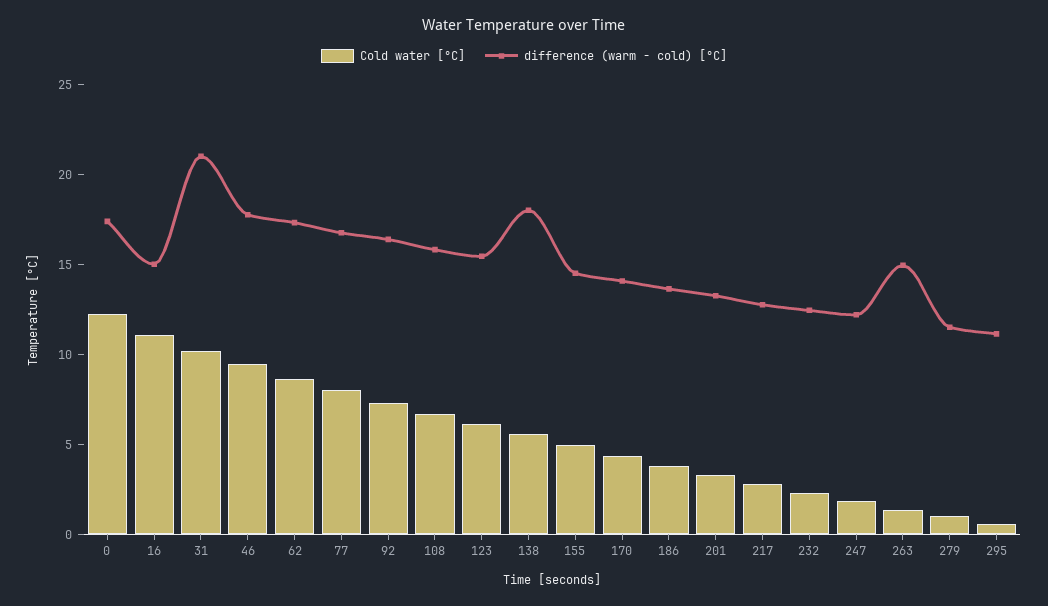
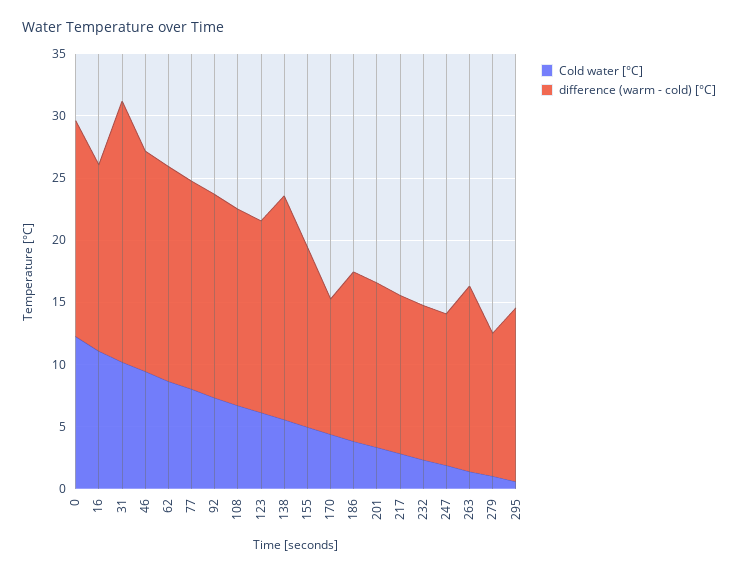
difference (warm - cold) [°C], 170: 14 -> 11
difference (warm - cold) [°C], 295: 11 -> 14

